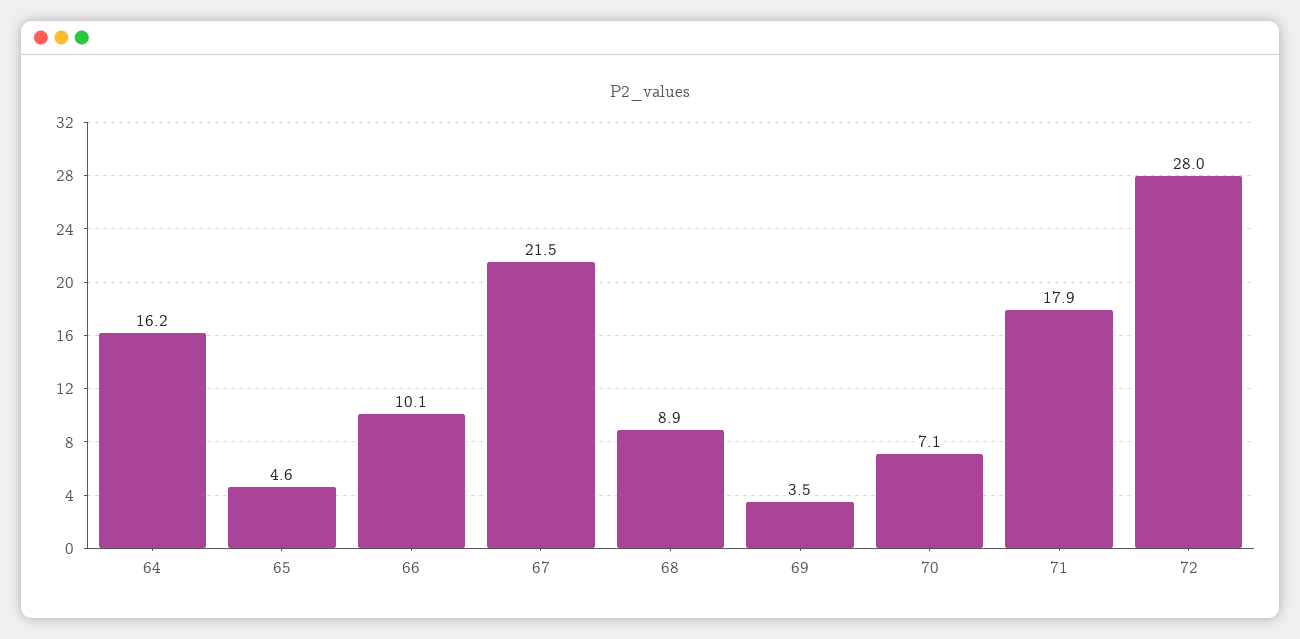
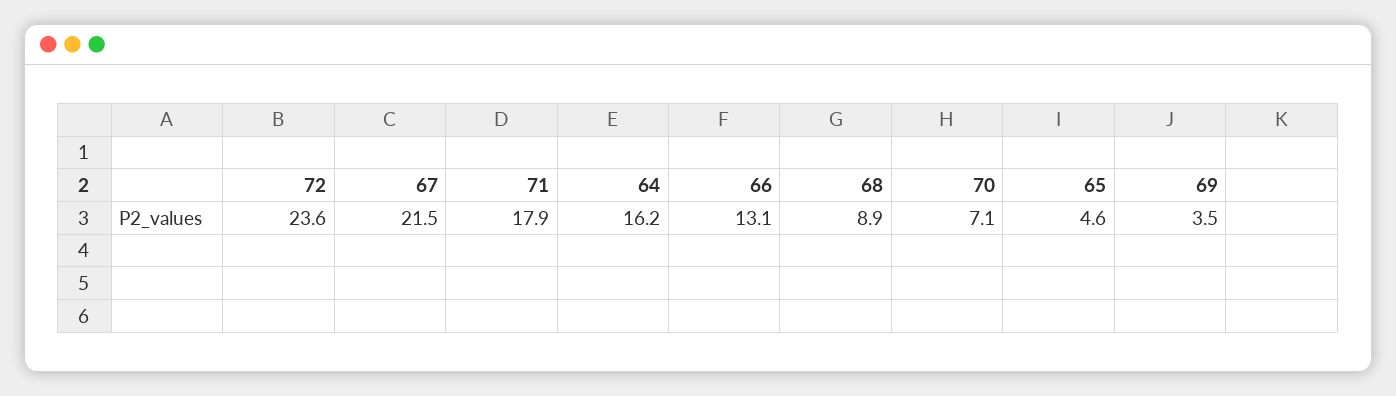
66: 10.1 -> 13.1
72: 28 -> 23.6

